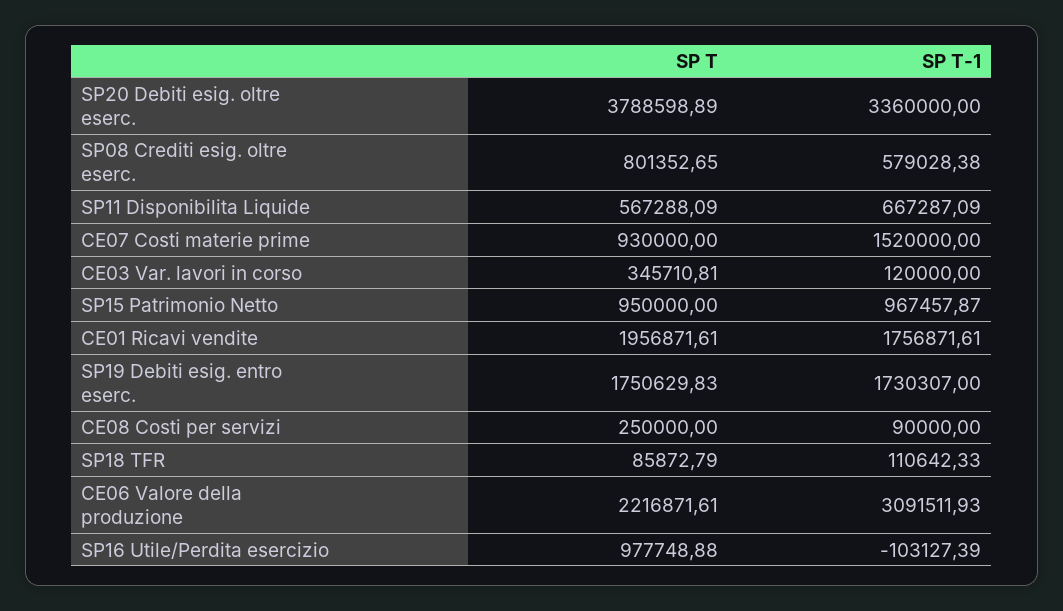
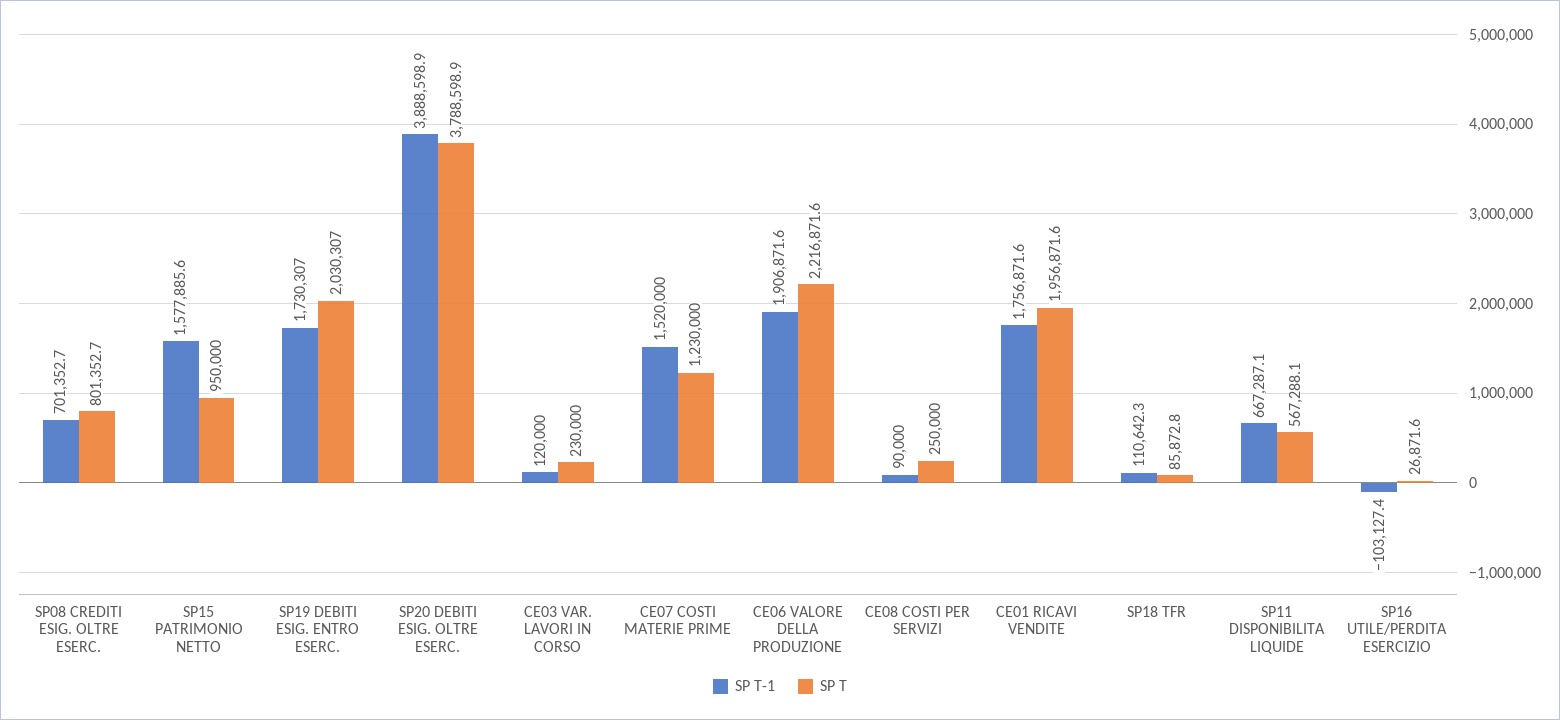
SP T-1, SP20 Debiti esig. oltre eserc.: 3360000 -> 3888598.9
SP T-1, SP08 Crediti esig. oltre eserc.: 579028.38 -> 701352.7
SP T, CE07 Costi materie prime: 930000 -> 1230000
SP T, CE03 Var. lavori in corso: 345710.81 -> 230000
SP T-1, SP15 Patrimonio Netto: 967457.87 -> 1577885.6
SP T, SP19 Debiti esig. entro eserc.: 1750629.83 -> 2030307
SP T-1, CE06 Valore della produzione: 3091511.93 -> 1906871.6
SP T, SP16 Utile/Perdita esercizio: 977748.88 -> 26871.6

